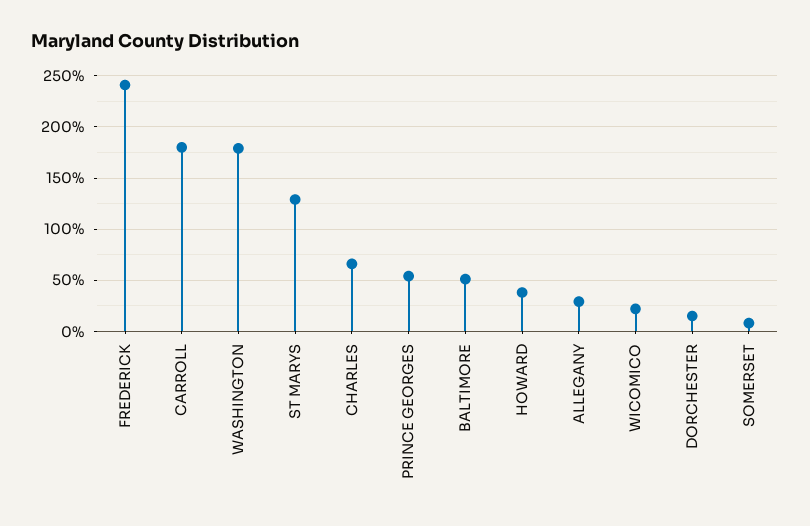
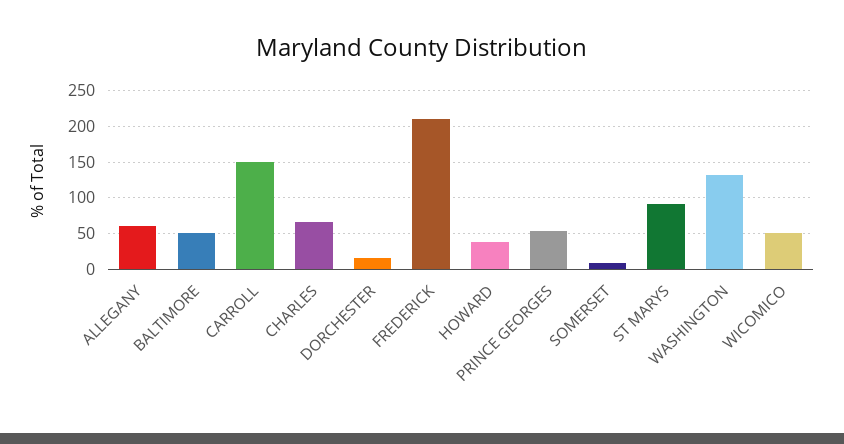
FREDERICK: 240 -> 210
CARROLL: 180 -> 150
WASHINGTON: 180 -> 130
ST MARYS: 130 -> 90
ALLEGANY: 30 -> 60
WICOMICO: 20 -> 50

